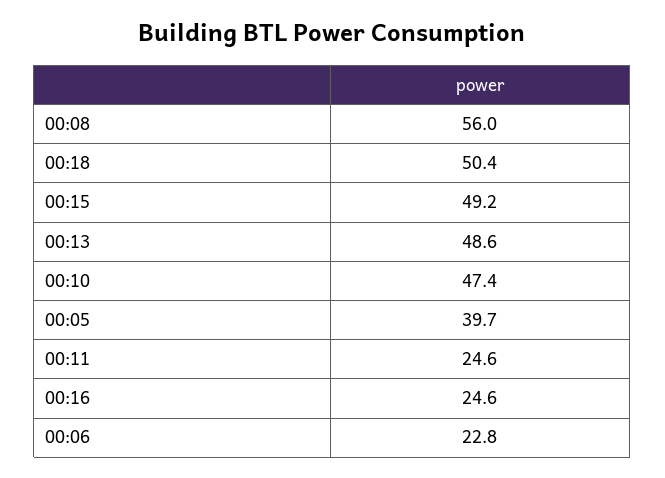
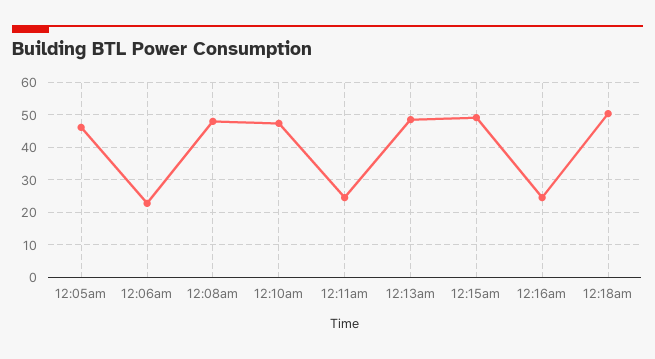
00:08: 56 -> 48
00:05: 39.7 -> 46

